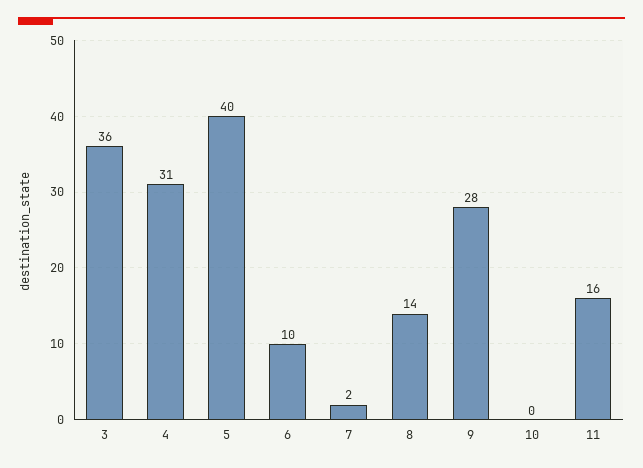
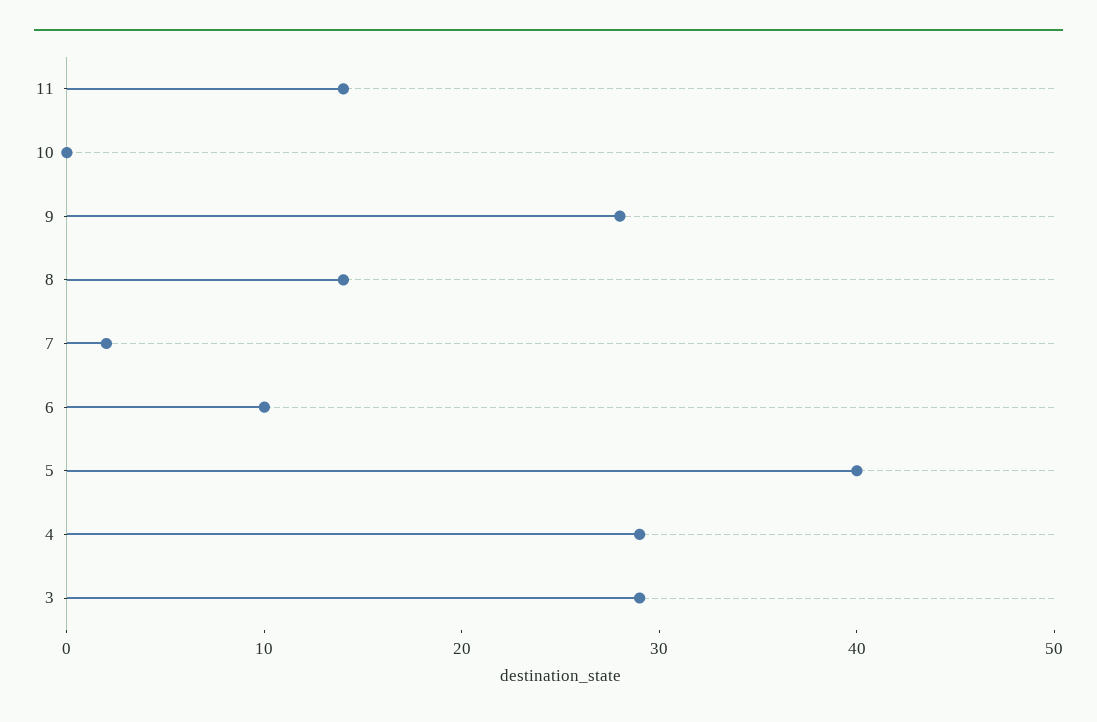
3: 36 -> 29
4: 31 -> 29
11: 16 -> 14

